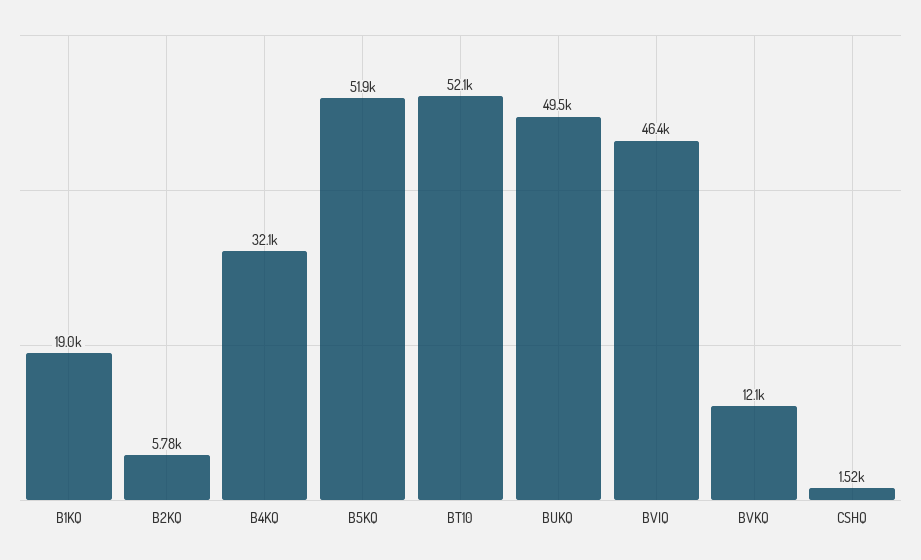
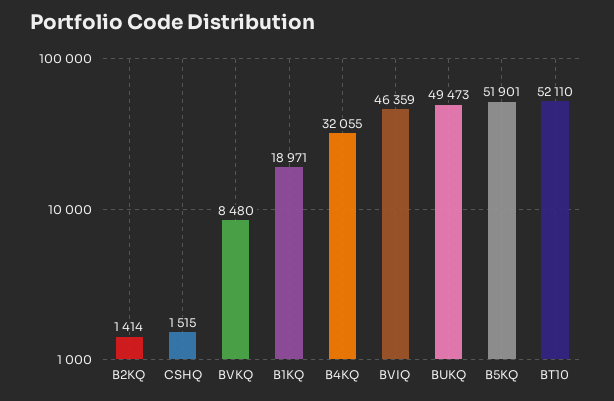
B2KQ: 5780 -> 1414
BVKQ: 12100 -> 8480

